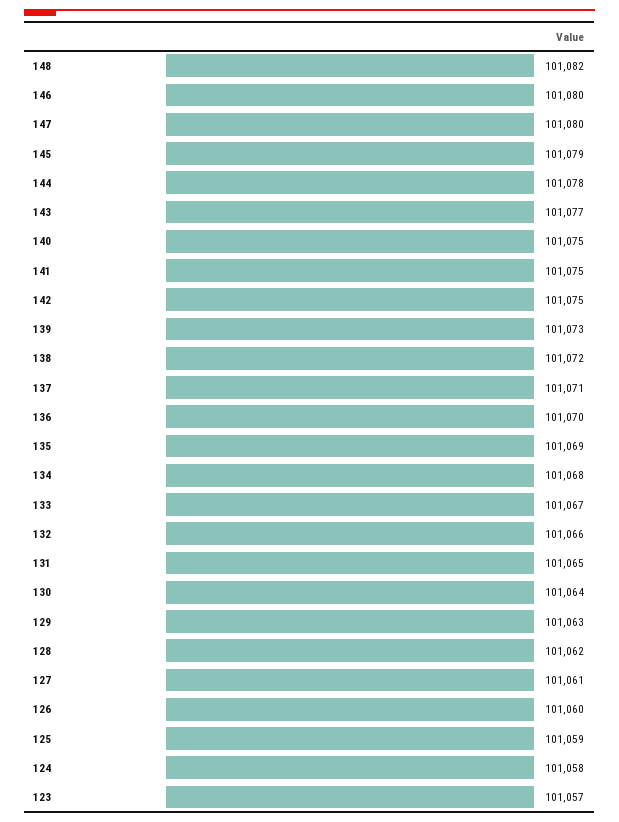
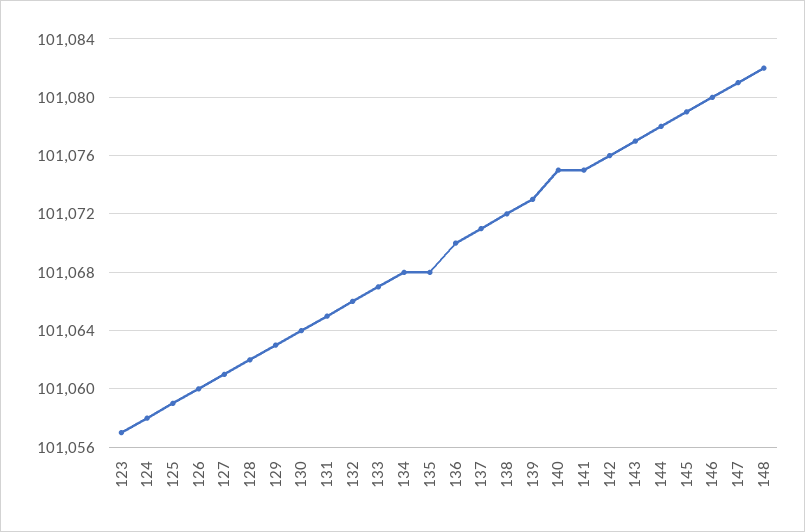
147: 101080 -> 101081
142: 101075 -> 101076
135: 101069 -> 101068

